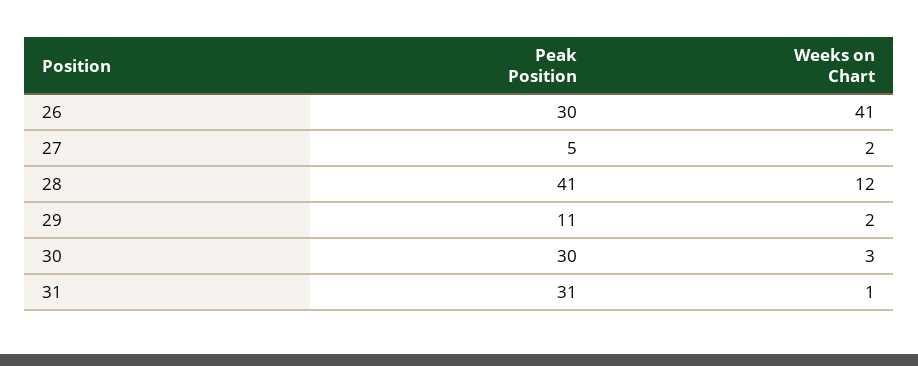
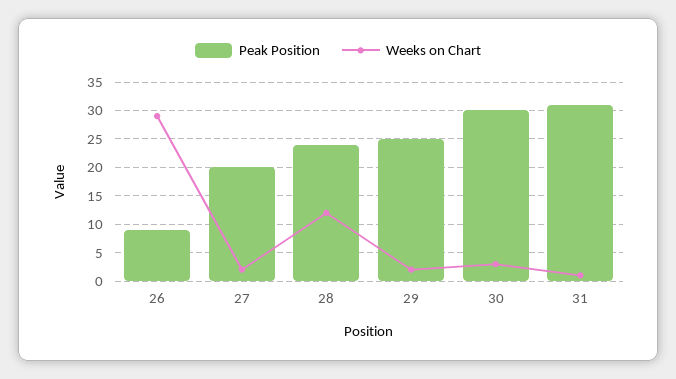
Peak Position, 26: 30 -> 10
Weeks on Chart, 26: 41 -> 30
Peak Position, 27: 5 -> 20
Peak Position, 28: 41 -> 25
Peak Position, 29: 11 -> 25

